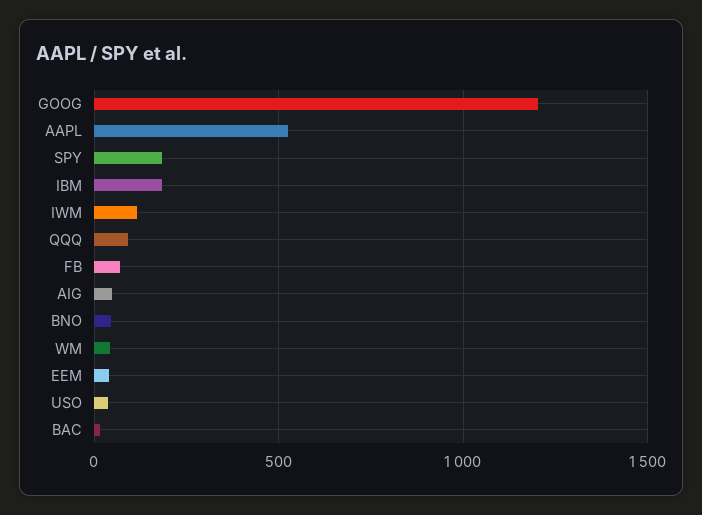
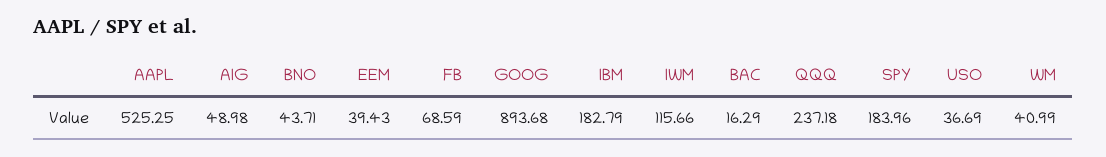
GOOG: 1200 -> 893.68
QQQ: 100 -> 237.18

